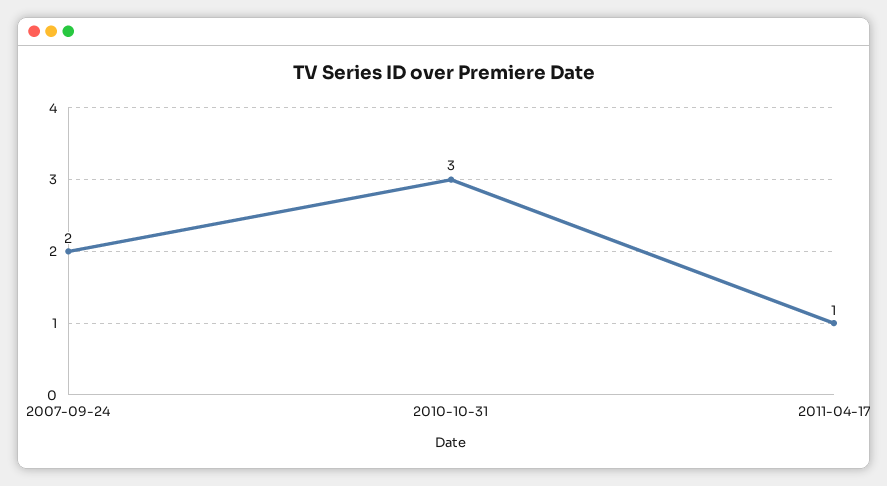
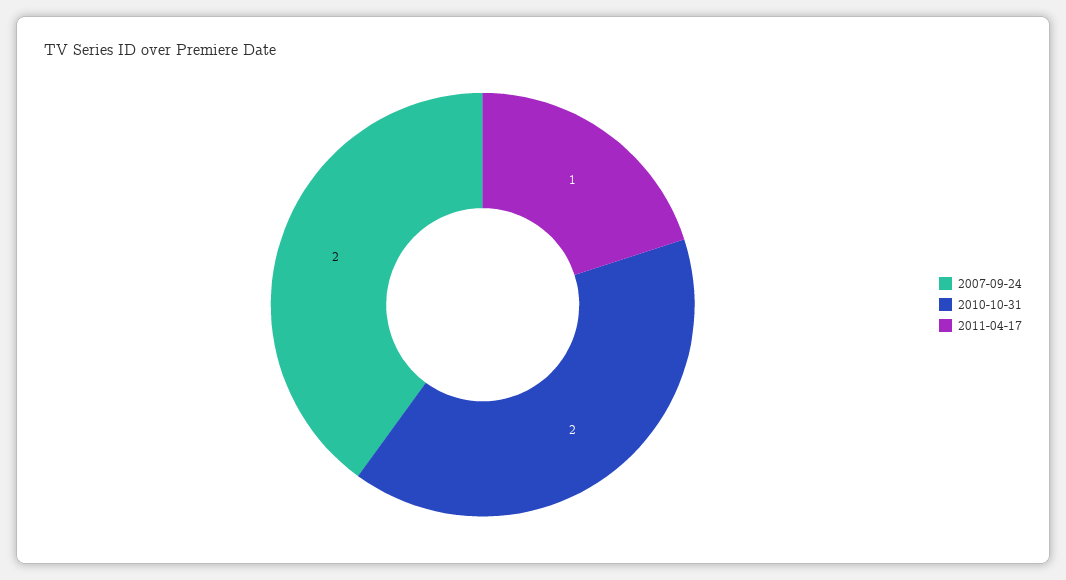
2010-10-31: 3 -> 2

